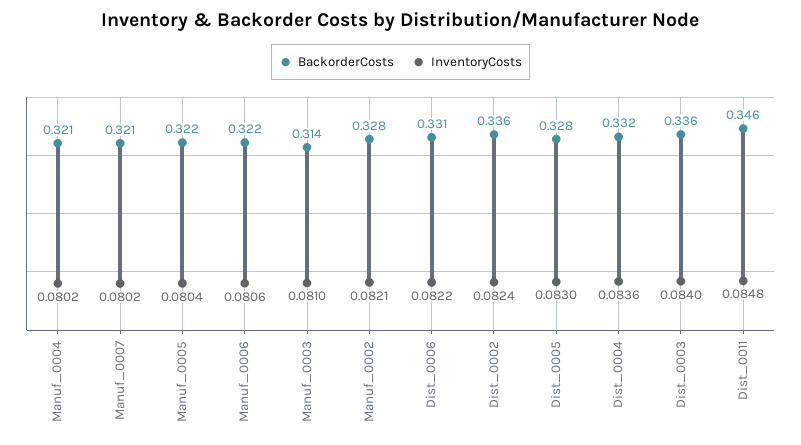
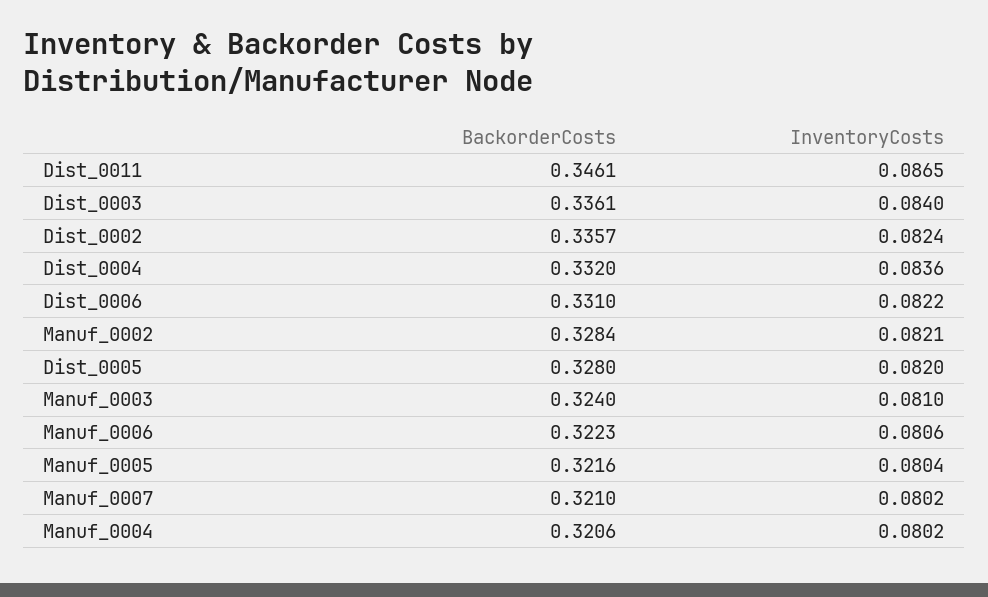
BackorderCosts, Manuf_0003: 0.314 -> 0.324
InventoryCosts, Dist_0005: 0.083 -> 0.082
InventoryCosts, Dist_0011: 0.0848 -> 0.0865

